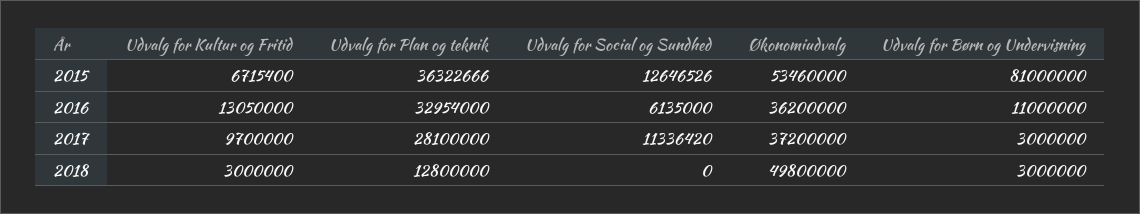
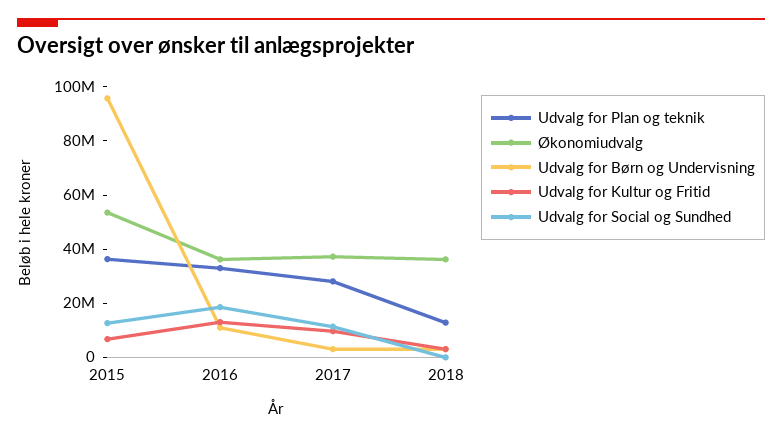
Udvalg for Børn og Undervisning, 2015: 81000000 -> 95000000
Udvalg for Social og Sundhed, 2016: 6135000 -> 20000000
Økonomiudvalg, 2018: 49800000 -> 35000000

